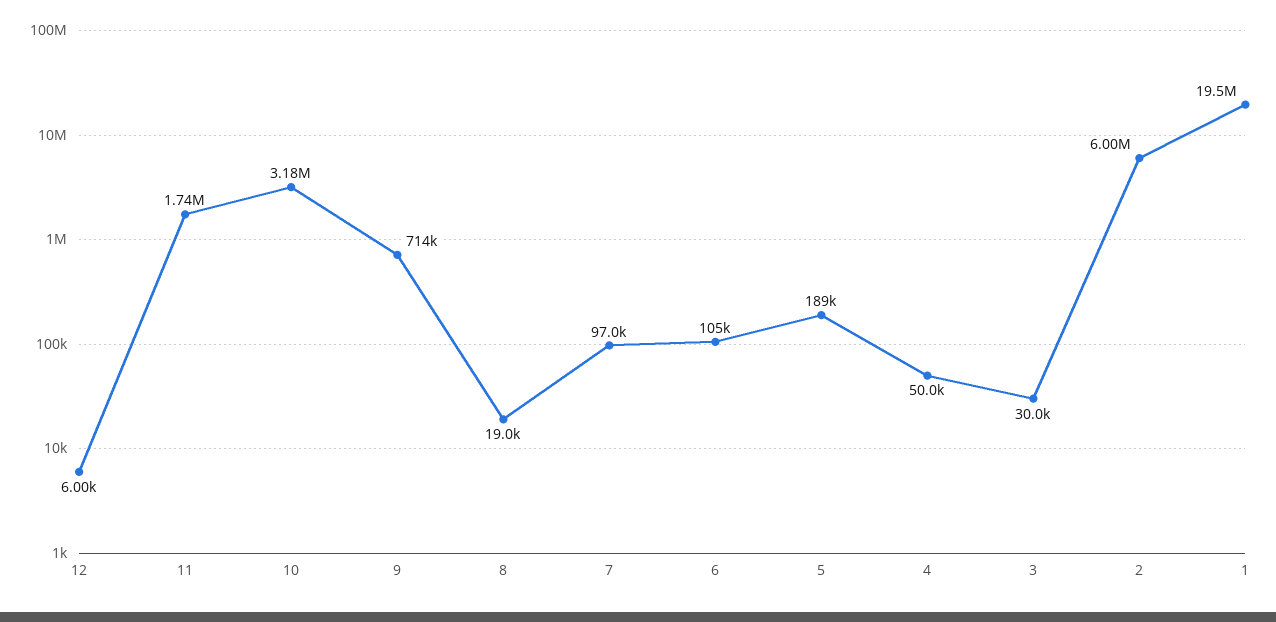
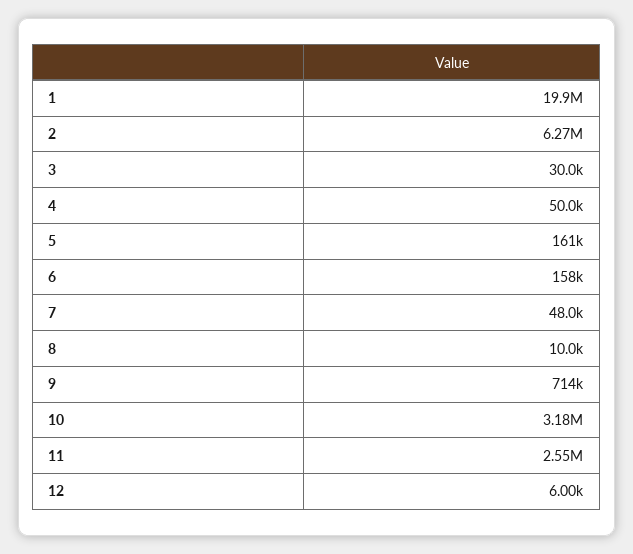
11: 1740000 -> 2550000
8: 19000 -> 10000
7: 97000 -> 48000
6: 105000 -> 158000
5: 189000 -> 161000
2: 6000000 -> 6270000
1: 19500000 -> 19900000

